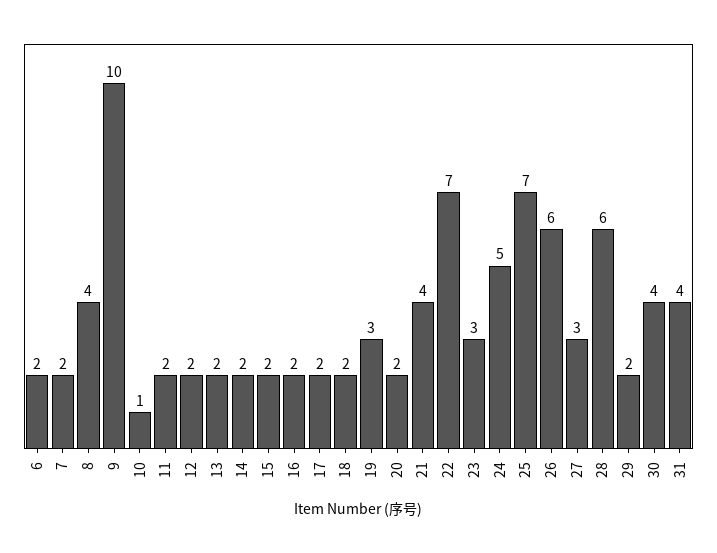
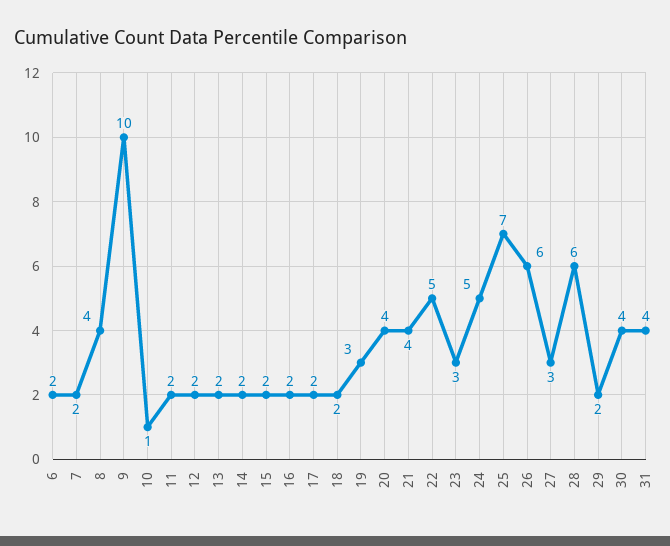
20: 2 -> 4
22: 7 -> 5

